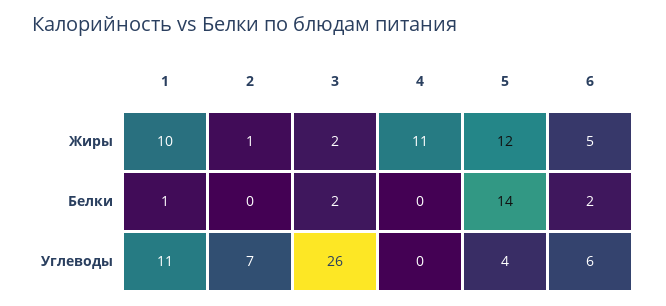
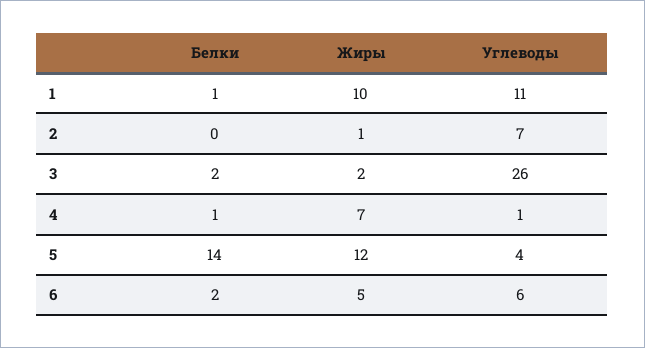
4, Жиры: 11 -> 7
4, Белки: 0 -> 1
4, Углеводы: 0 -> 1

